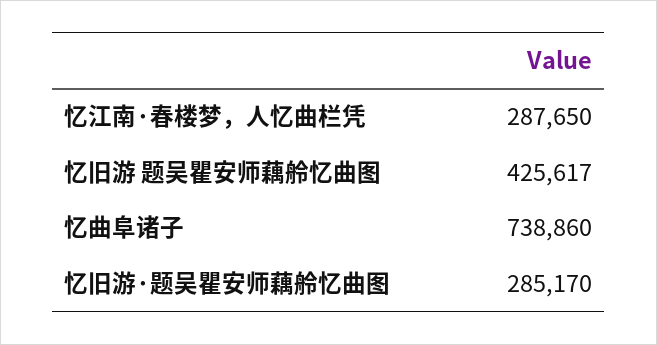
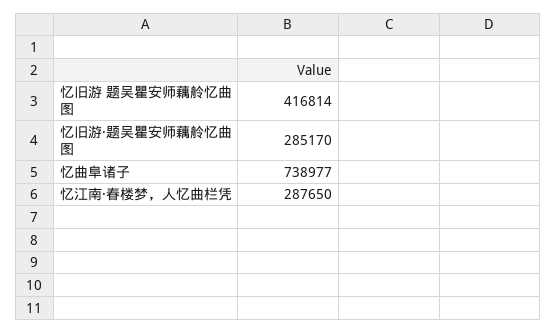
忆旧游 题吴瞿安师藕舲忆曲图: 425617 -> 416814
忆曲阜诸子: 738860 -> 738977

